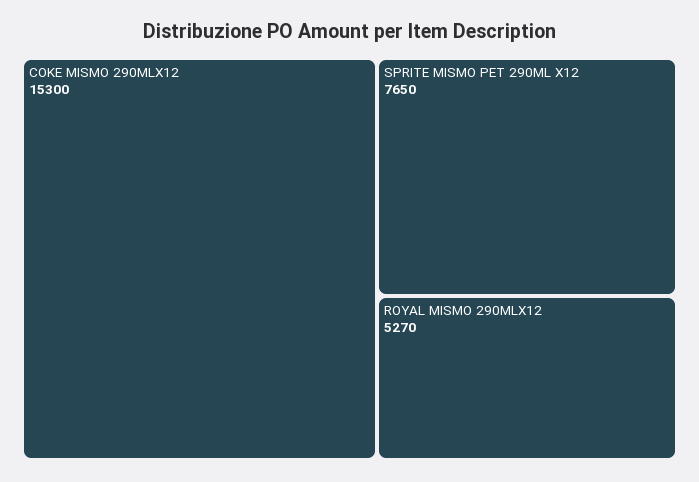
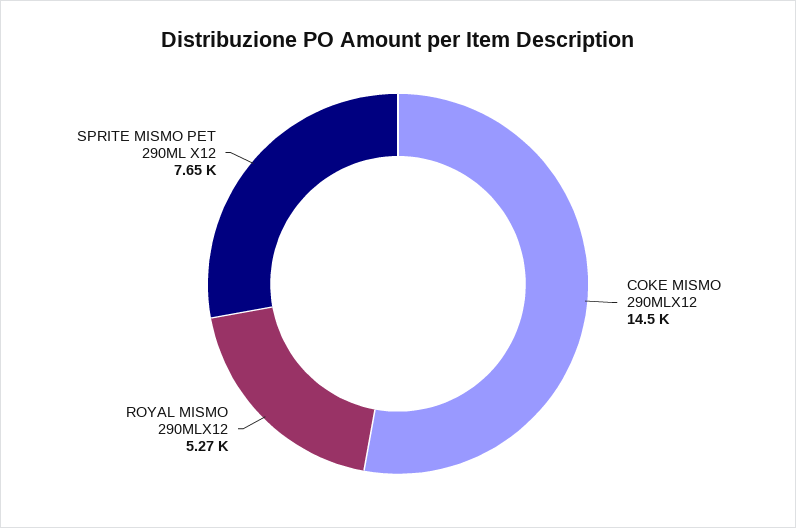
COKE MISMO 290MLX12: 15300 -> 14500

